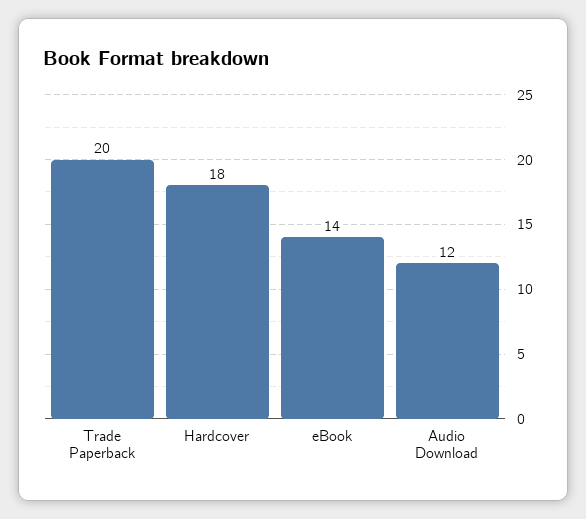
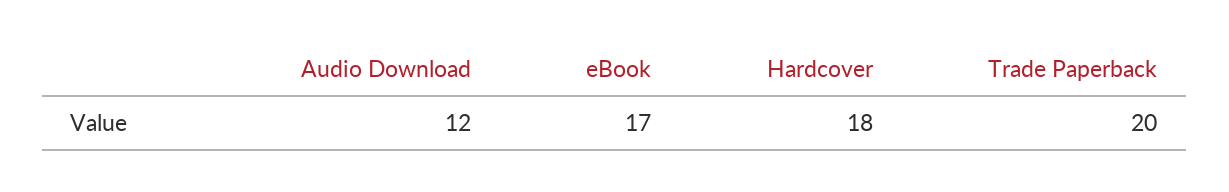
eBook: 14 -> 17

